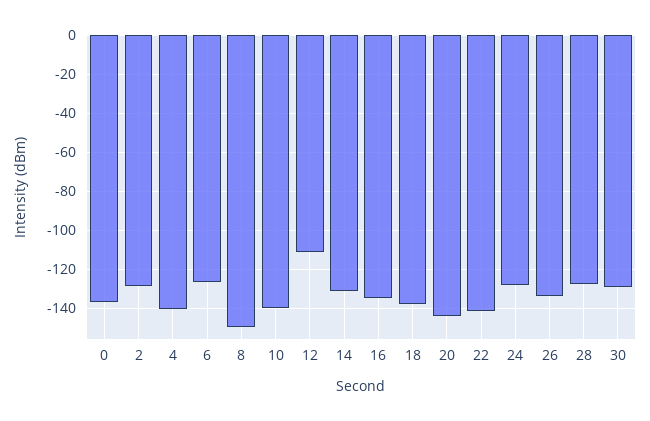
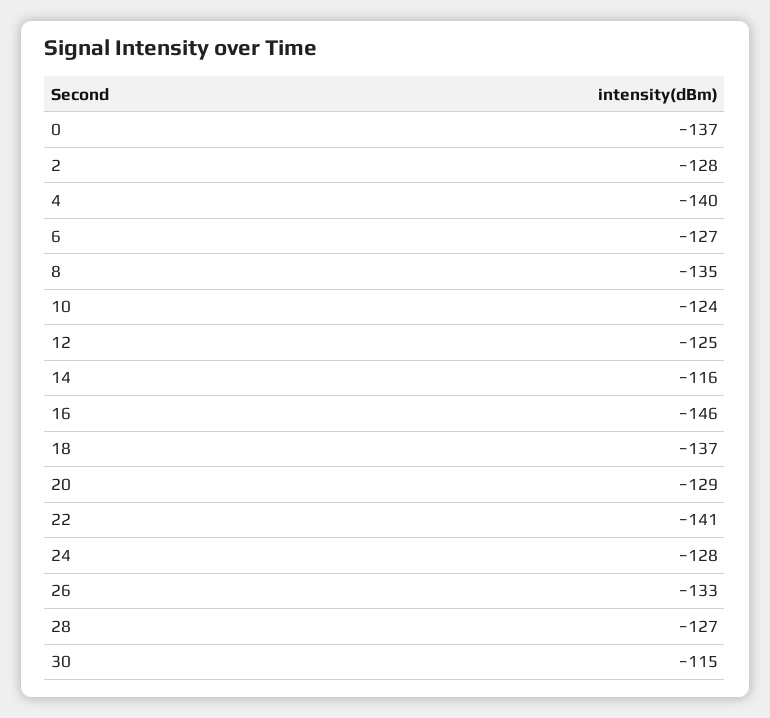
8: -150 -> -135
10: -140 -> -124
12: -110 -> -125
14: -130 -> -116
16: -135 -> -146
20: -145 -> -129
30: -130 -> -115

